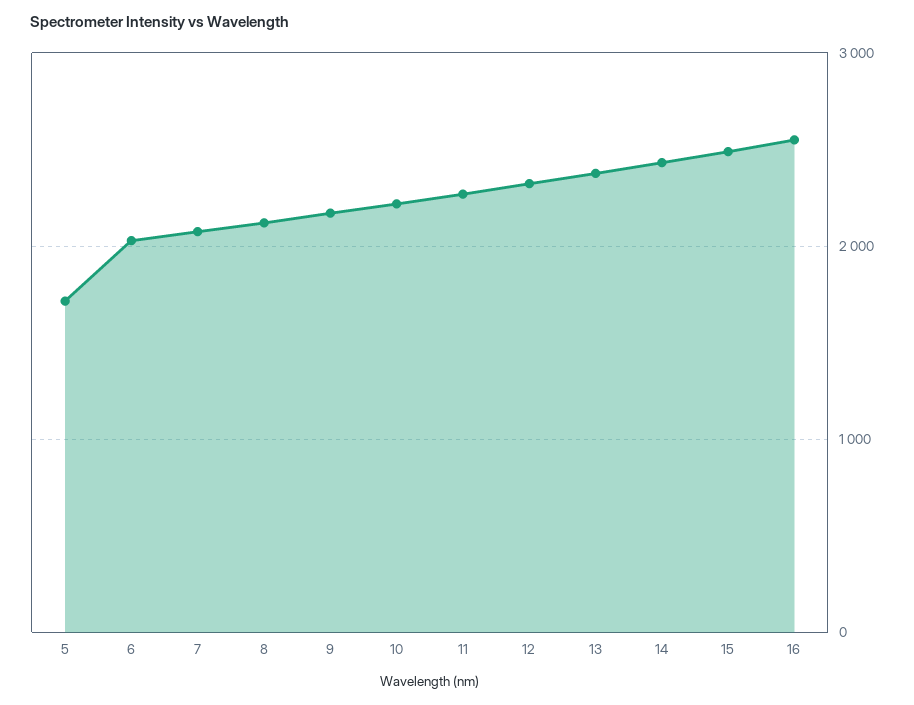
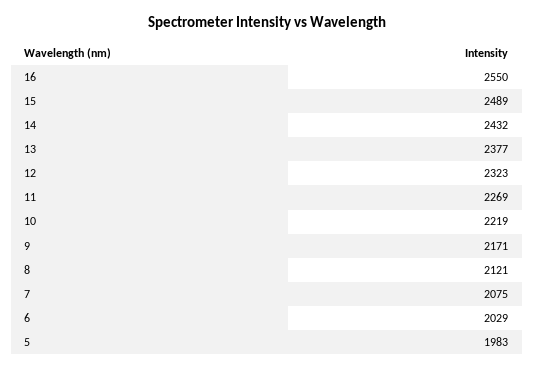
5: 1700 -> 1983

